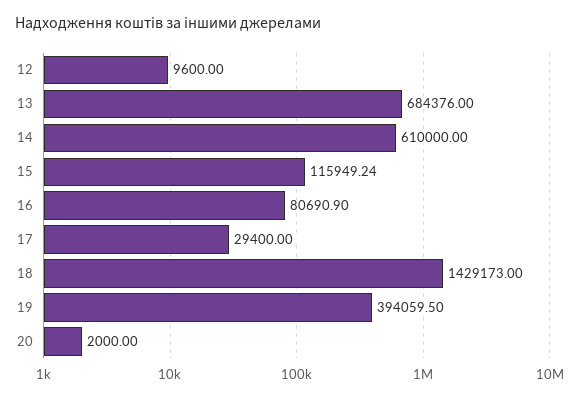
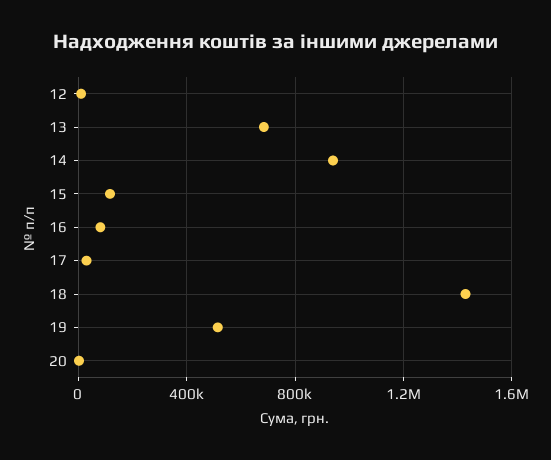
14: 610000 -> 950000
19: 394059.5 -> 500000

